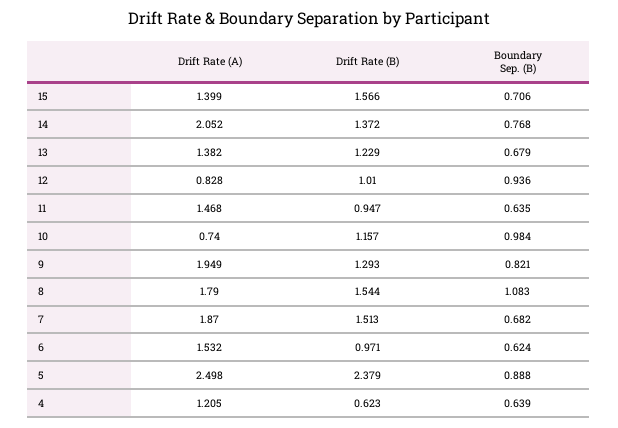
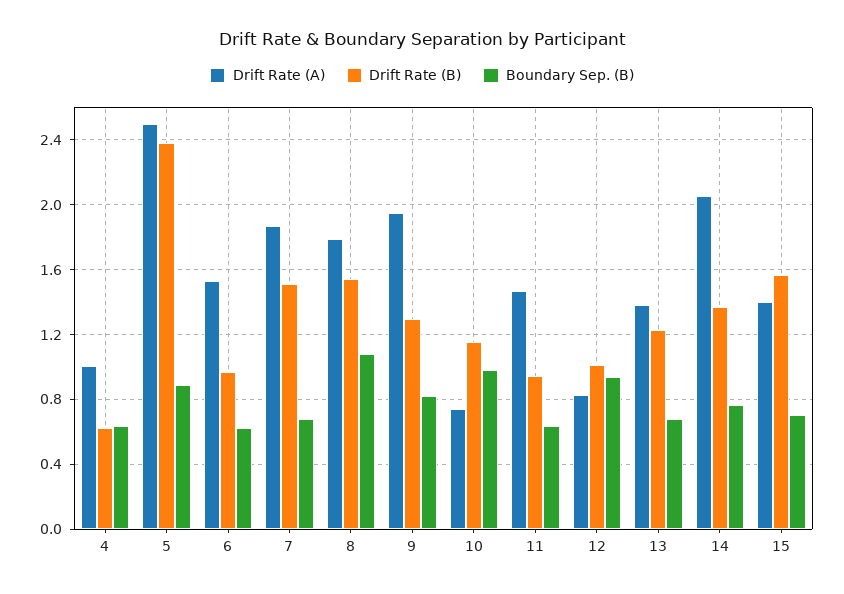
Drift Rate (A), 4: 1.205 -> 1

